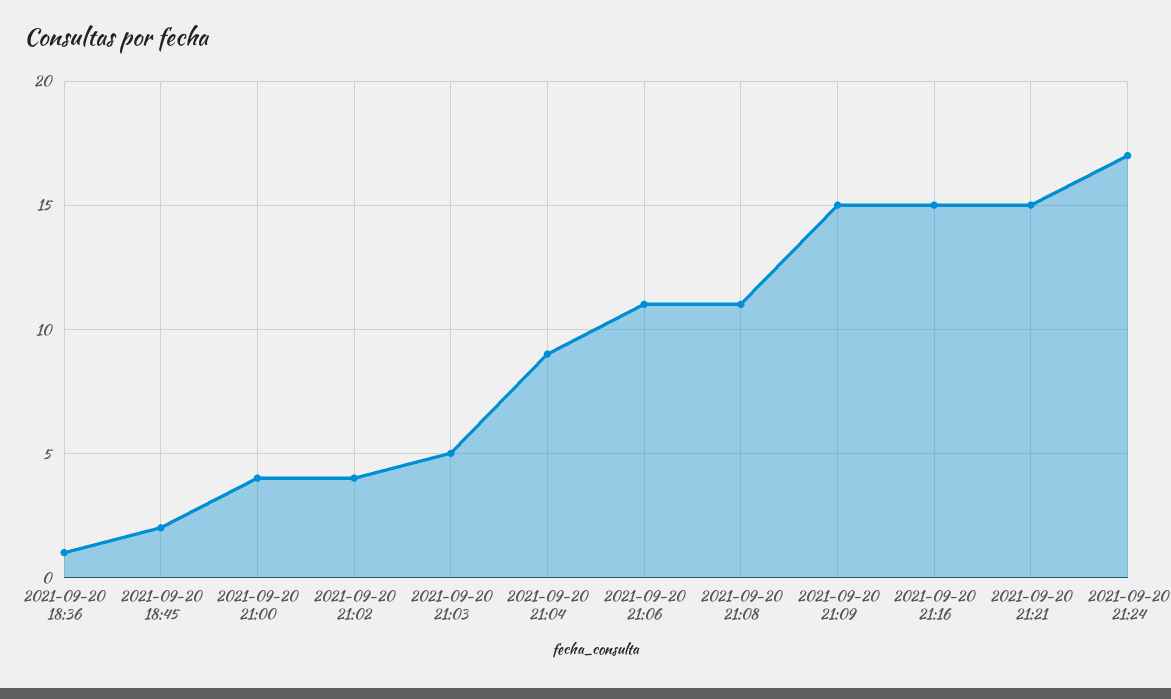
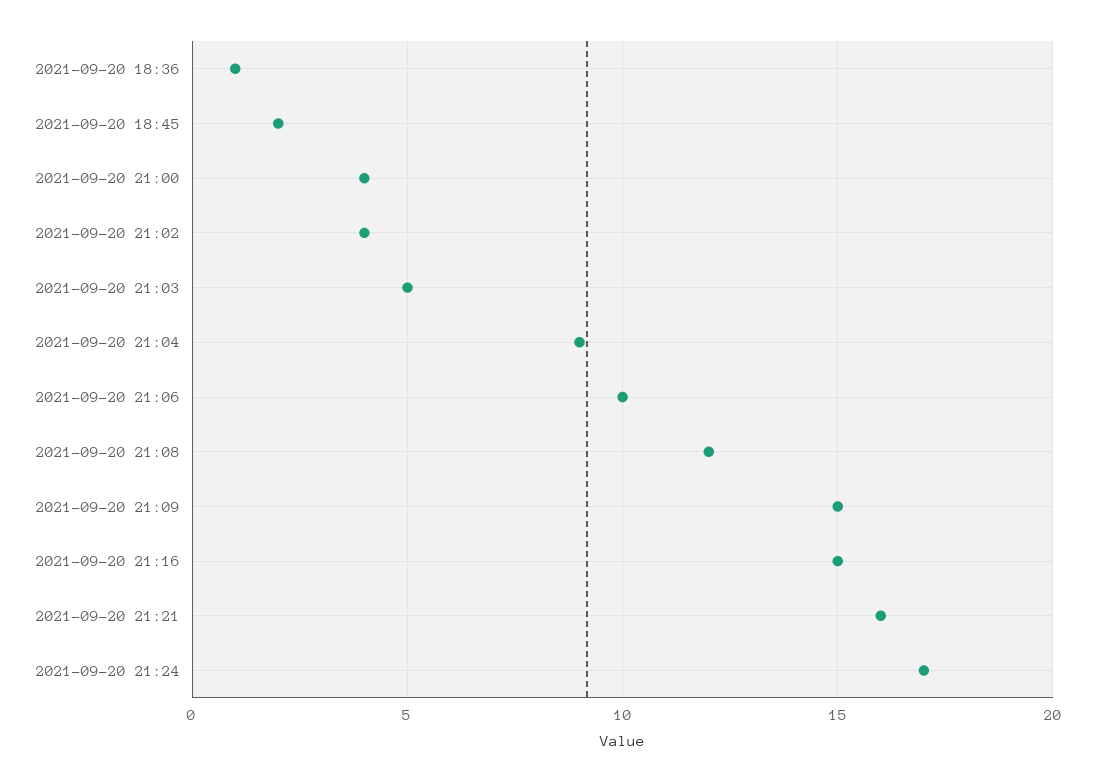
2021-09-20 21:06: 11 -> 10
2021-09-20 21:08: 11 -> 12
2021-09-20 21:21: 15 -> 16

